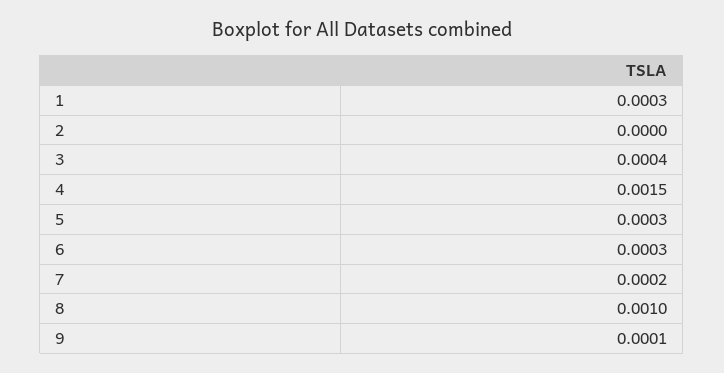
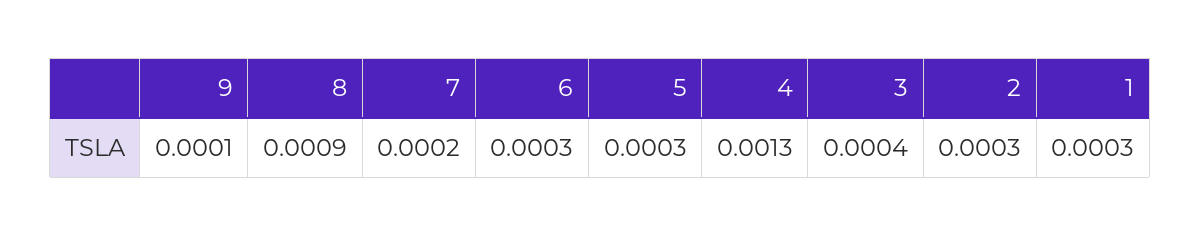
2: 0 -> 0.0003
4: 0.0015 -> 0.0013
8: 0.001 -> 0.0009

